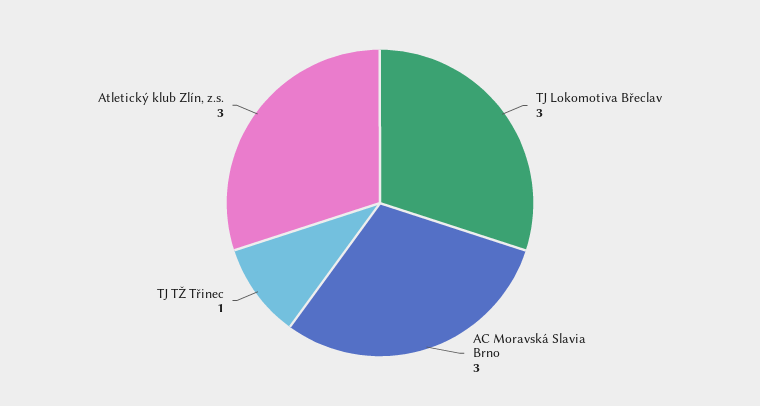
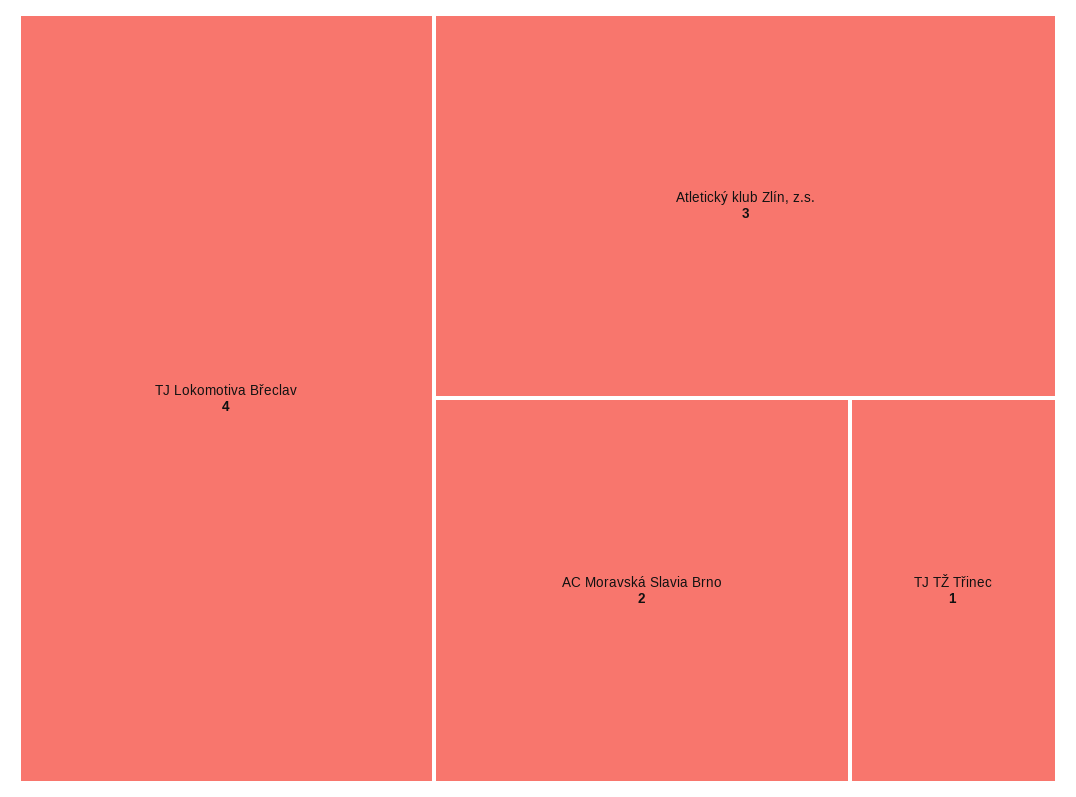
TJ Lokomotiva Břeclav: 3 -> 4
AC Moravská Slavia Brno: 3 -> 2

